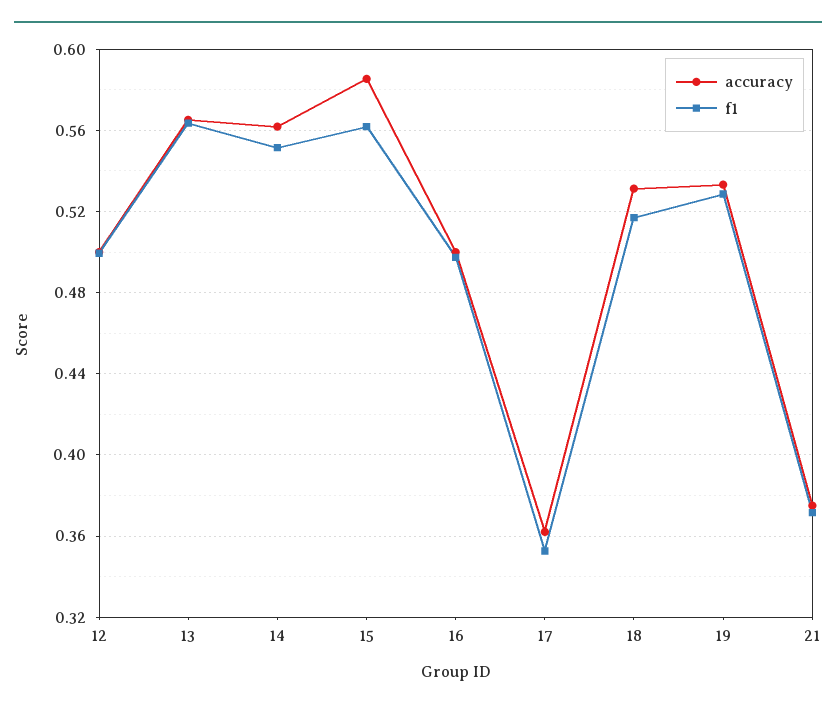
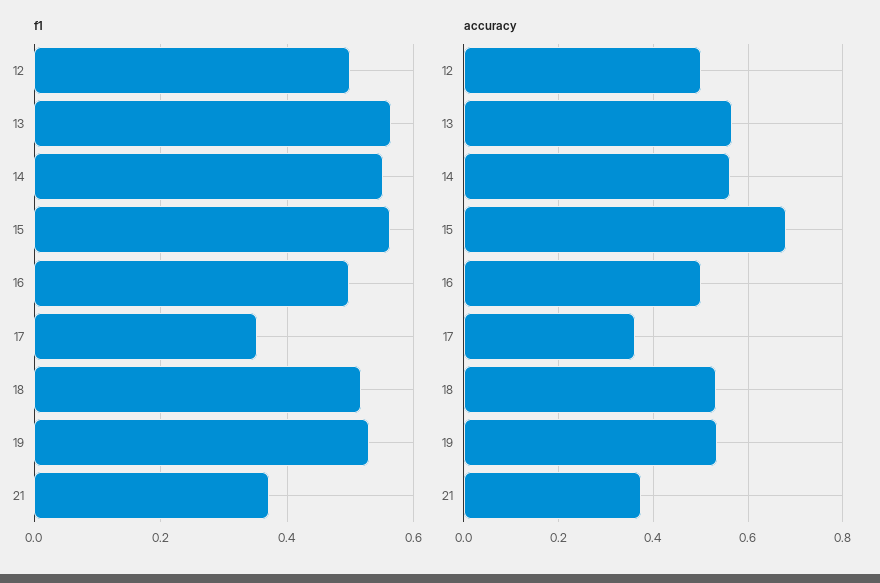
accuracy, 15: 0.585 -> 0.68

